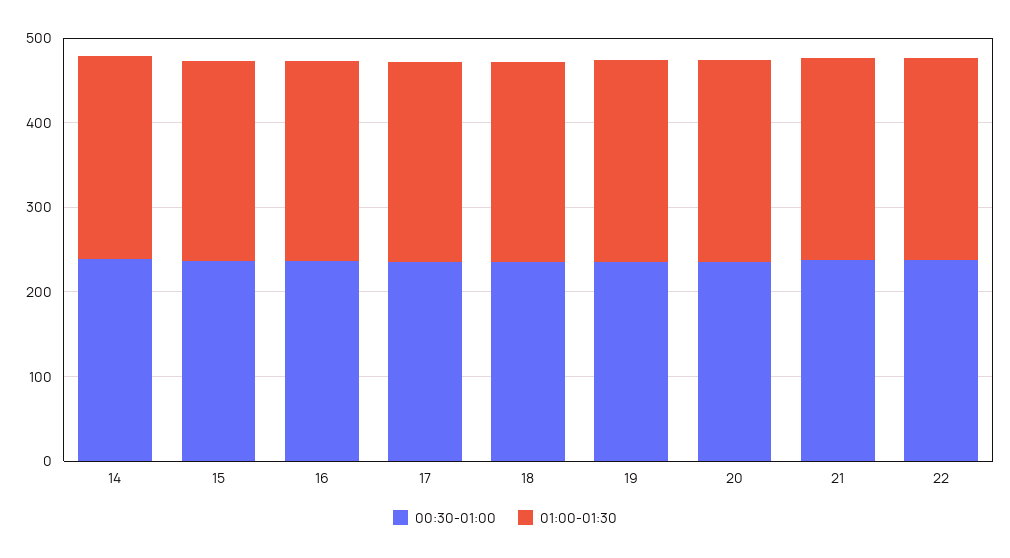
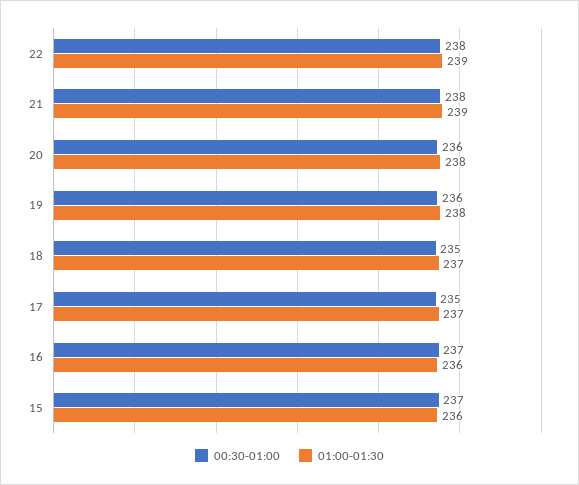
00:30-01:00, 14: 240 -> none
01:00-01:30, 14: 240 -> none

